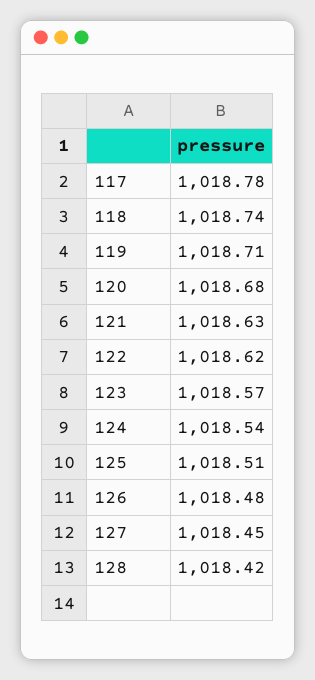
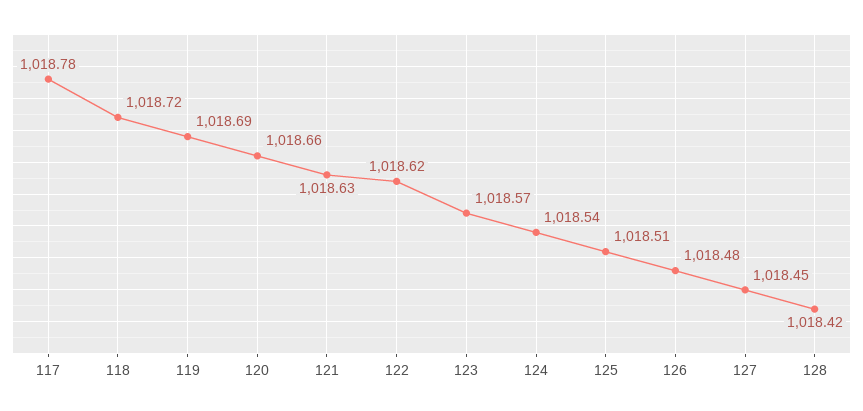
118: 1018.74 -> 1018.72
119: 1018.71 -> 1018.69
120: 1018.68 -> 1018.66

